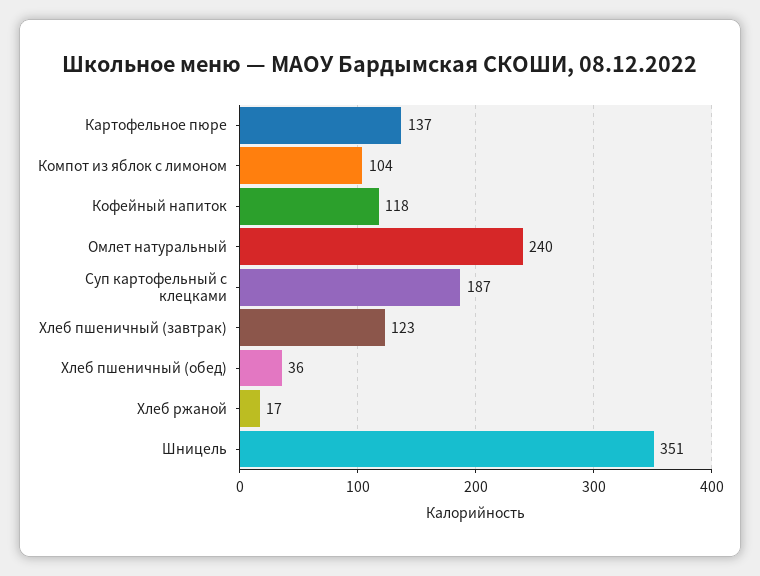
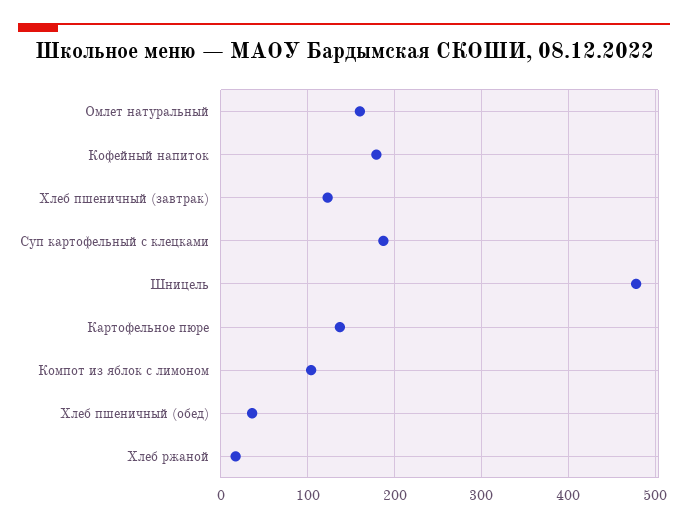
Кофейный напиток: 118 -> 180
Омлет натуральный: 240 -> 160
Шницель: 351 -> 480

